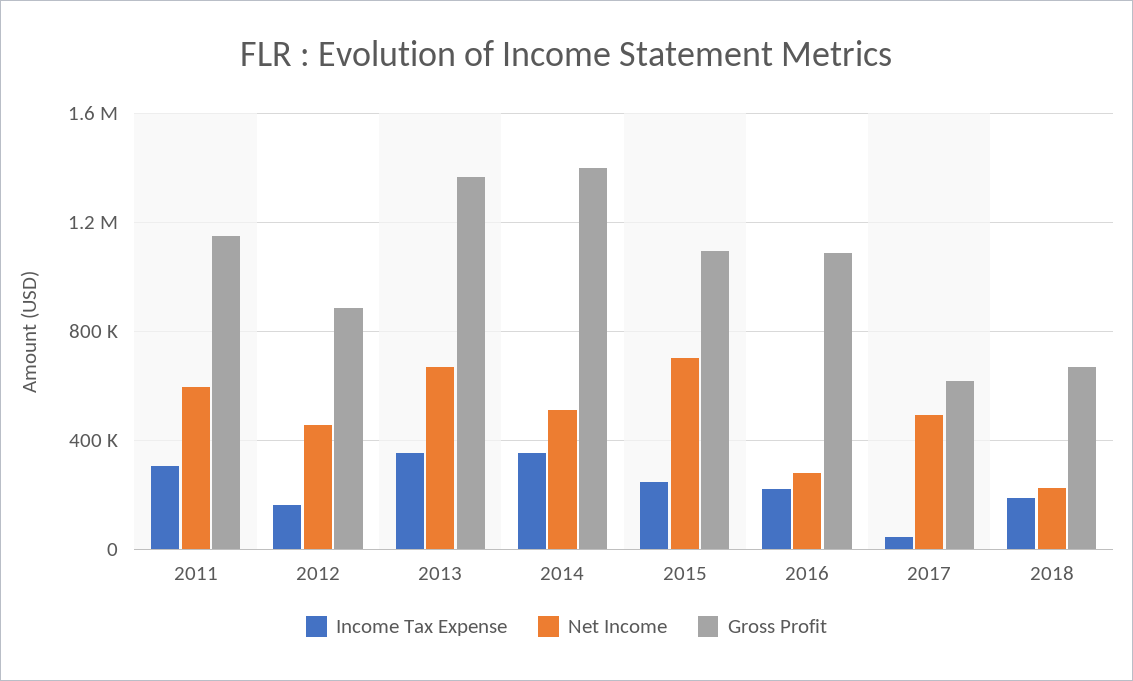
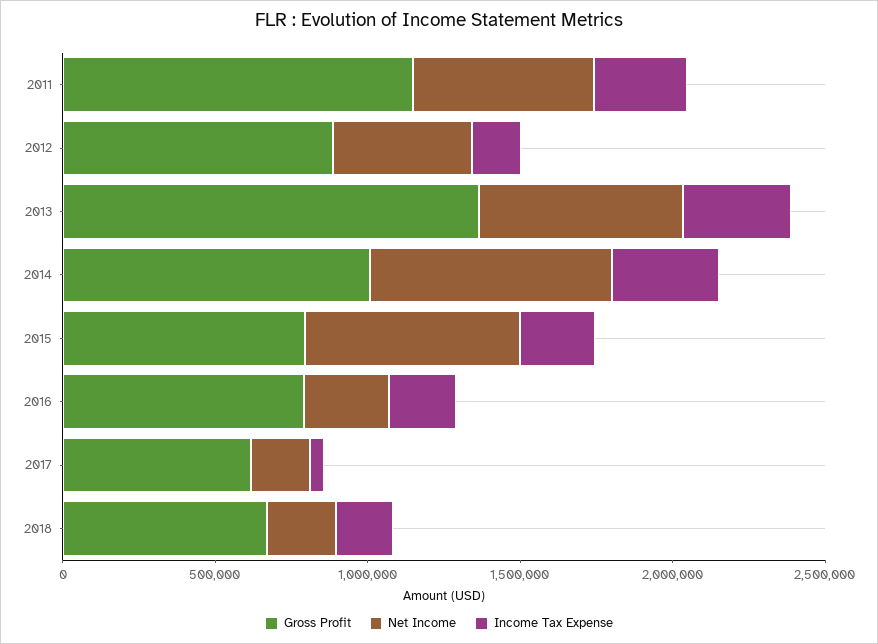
Net Income, 2014: 500000 -> 800000
Gross Profit, 2014: 1400000 -> 1000000
Gross Profit, 2015: 1100000 -> 800000
Gross Profit, 2016: 1100000 -> 800000
Net Income, 2017: 500000 -> 200000

